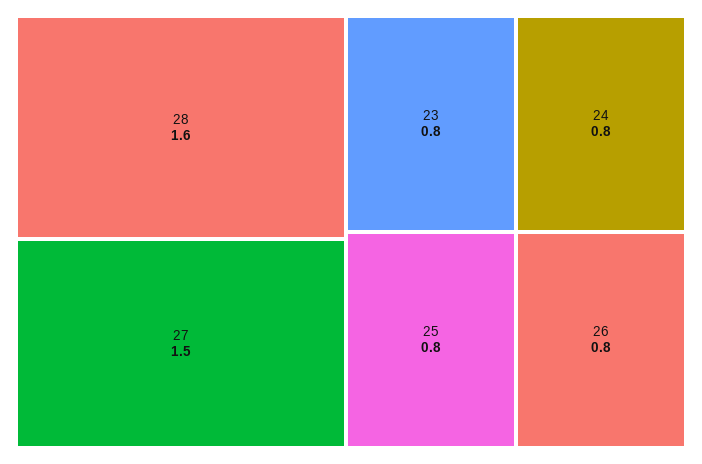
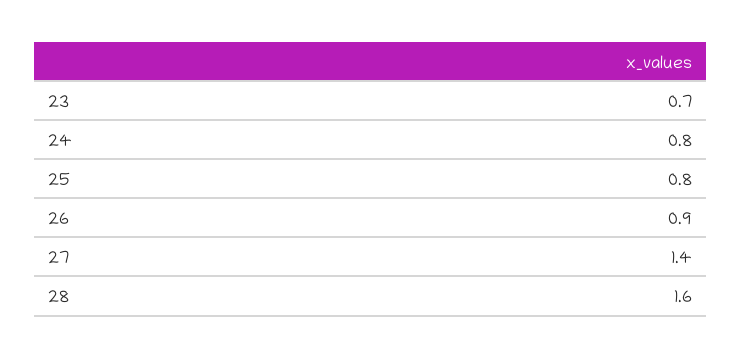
27: 1.5 -> 1.4
23: 0.8 -> 0.7
26: 0.8 -> 0.9

